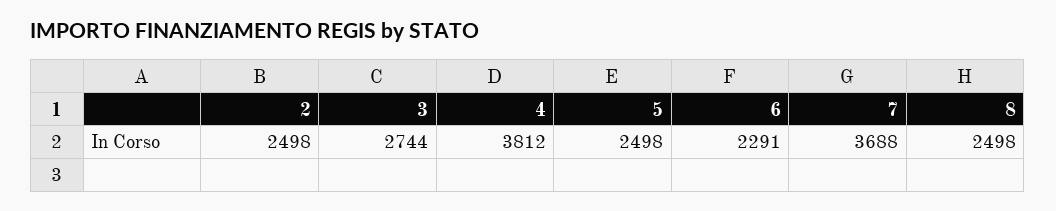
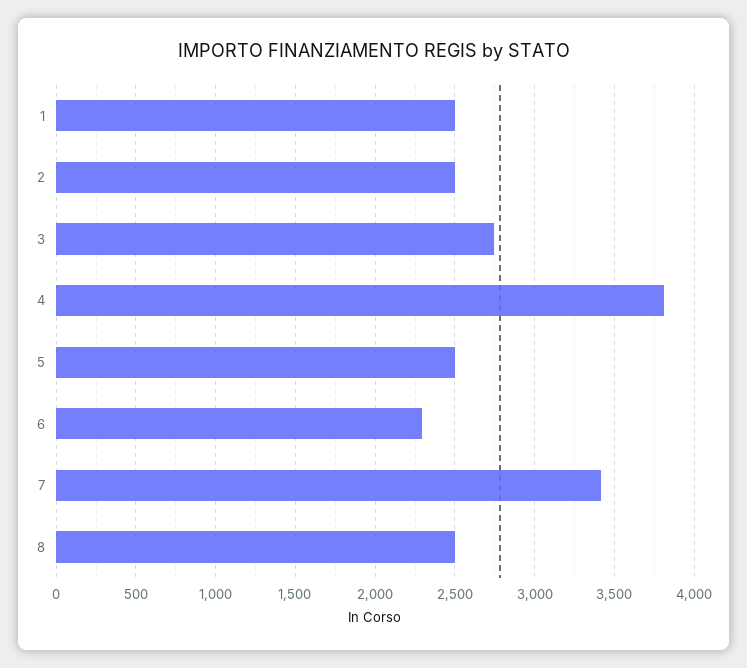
7: 3688 -> 3400
1: none -> 2500

